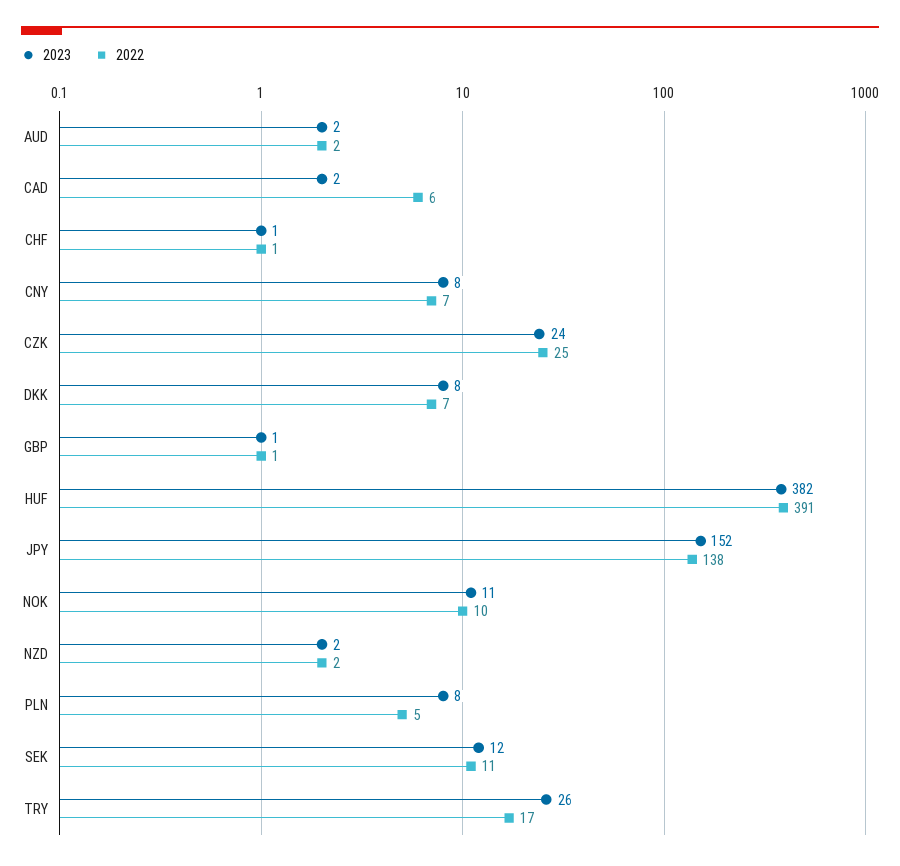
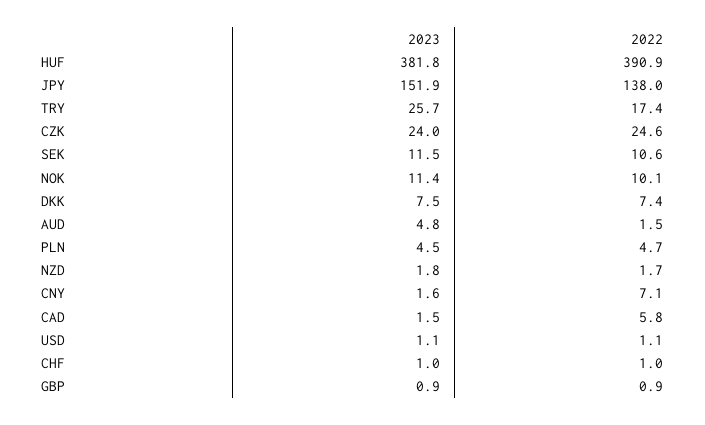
2023, AUD: 2 -> 4.8
2023, CNY: 8 -> 1.6
2023, PLN: 8 -> 4.5
2023, USD: none -> 1.1
2022, USD: none -> 1.1

